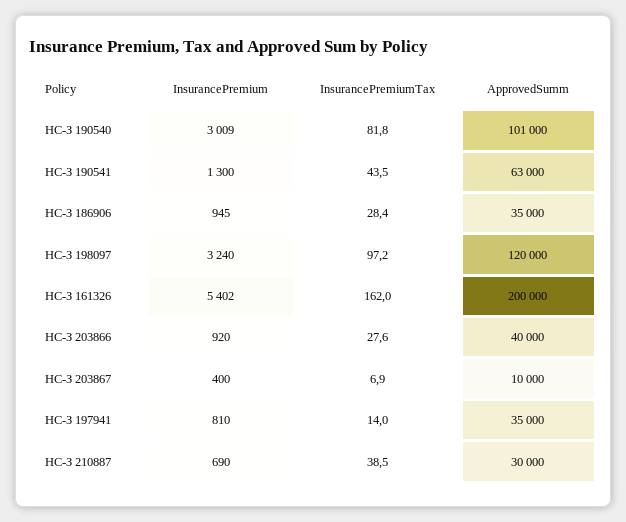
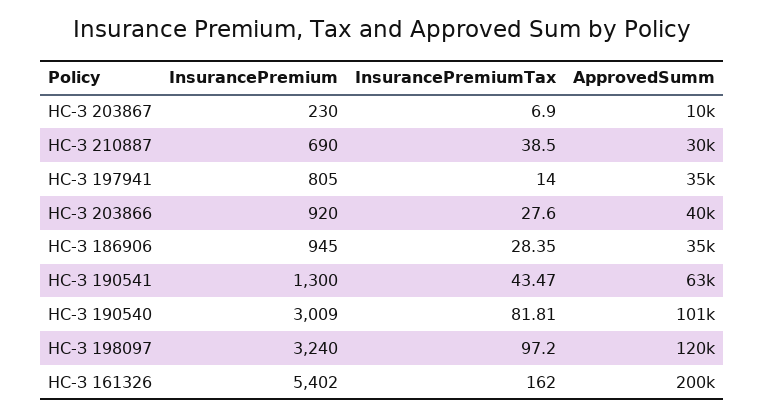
InsurancePremium, НС-З 203867: 400 -> 230
InsurancePremium, НС-З 197941: 810 -> 805

